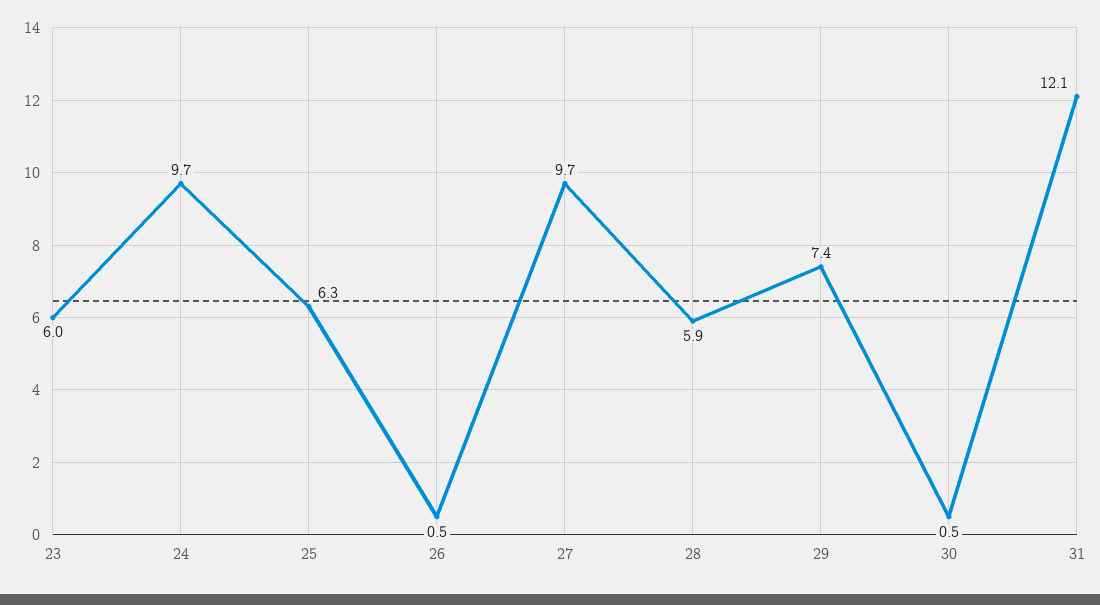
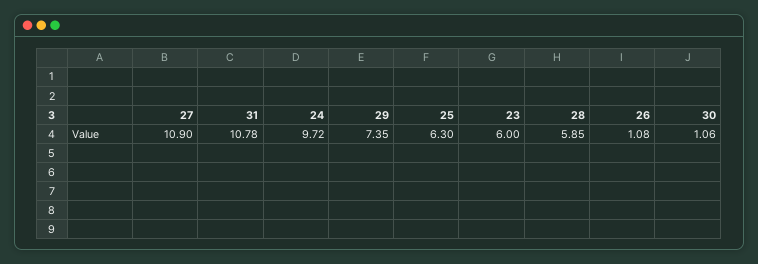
26: 0.5 -> 1.08
27: 9.7 -> 10.9
30: 0.5 -> 1.06
31: 12.1 -> 10.78

